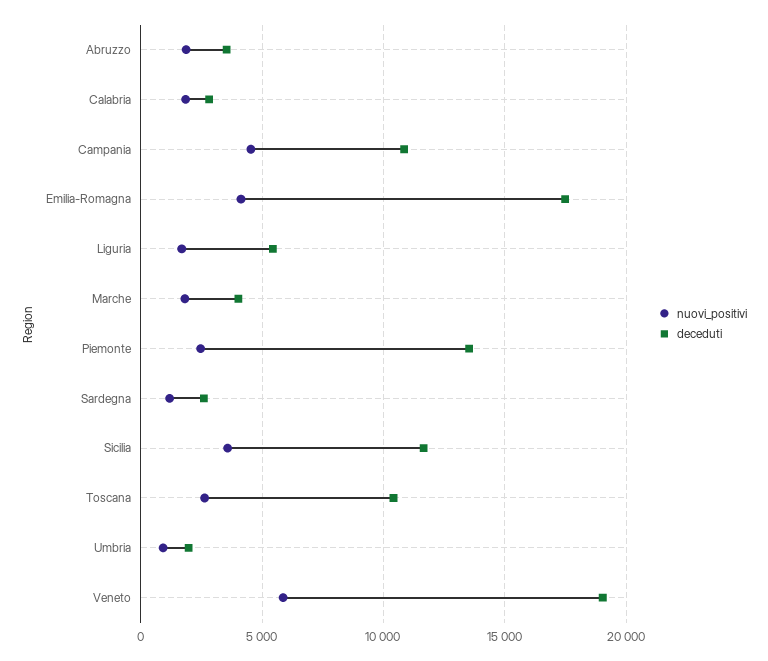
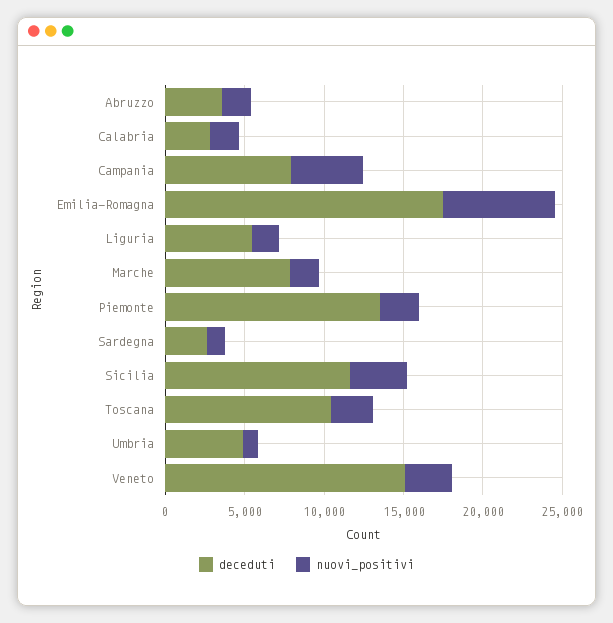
deceduti, Campania: 11000 -> 8000
nuovi_positivi, Emilia-Romagna: 4000 -> 7000
deceduti, Marche: 4000 -> 8000
deceduti, Umbria: 2000 -> 5000
nuovi_positivi, Veneto: 6000 -> 3000
deceduti, Veneto: 19000 -> 15000

